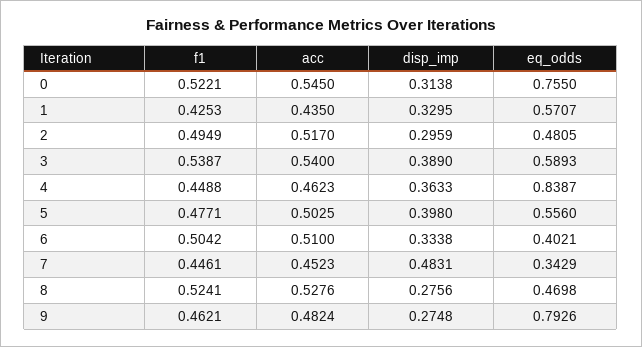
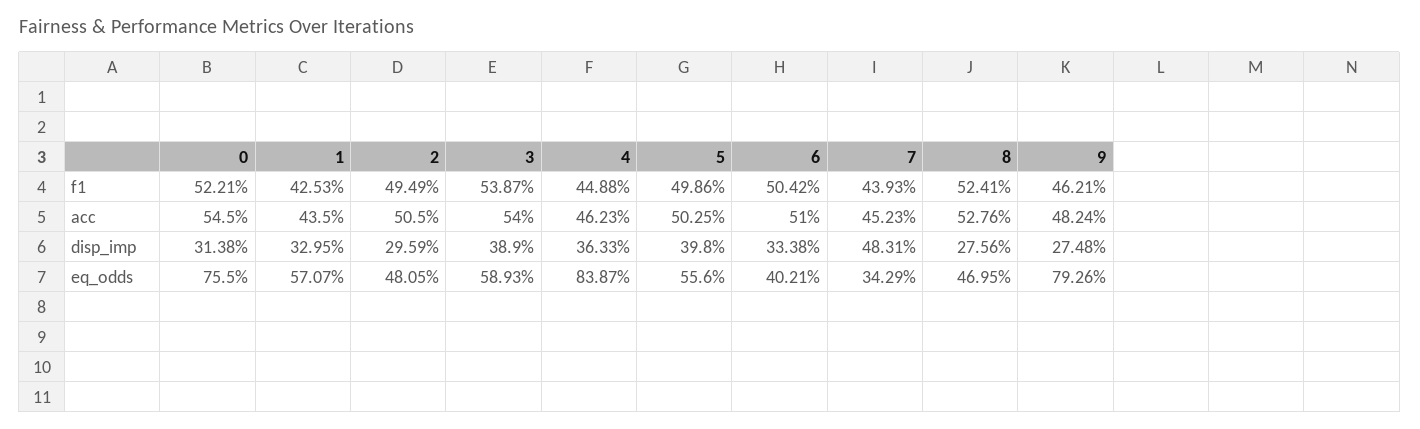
acc, 2: 0.517 -> 0.505
f1, 5: 0.4771 -> 0.4986
f1, 7: 0.4461 -> 0.4393
eq_odds, 8: 0.4698 -> 0.4695

